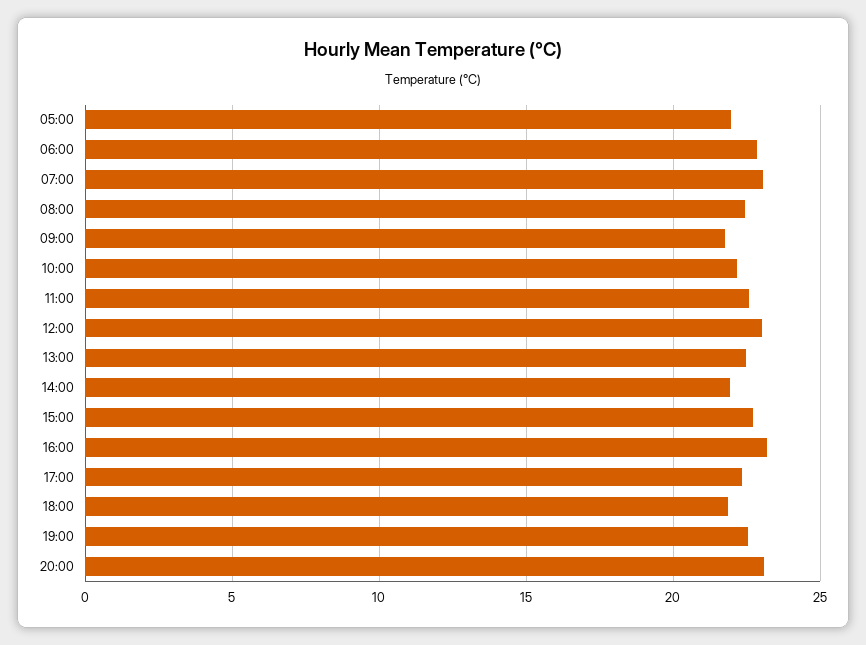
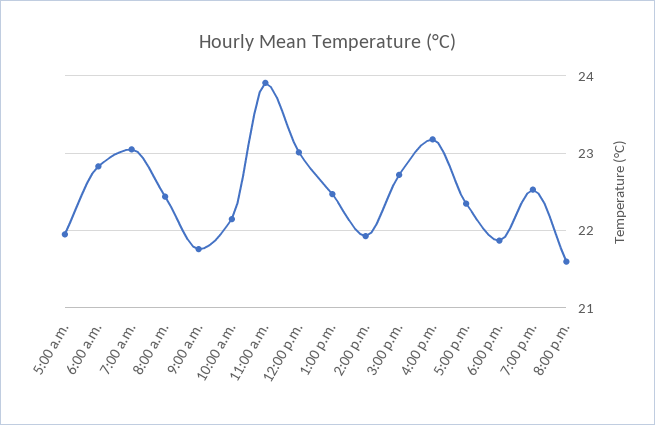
11:00: 22.5 -> 23.9
20:00: 23 -> 21.6

